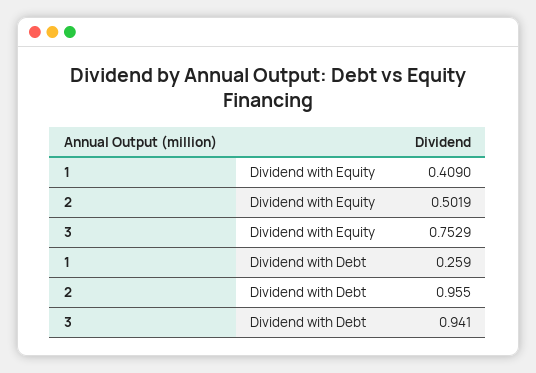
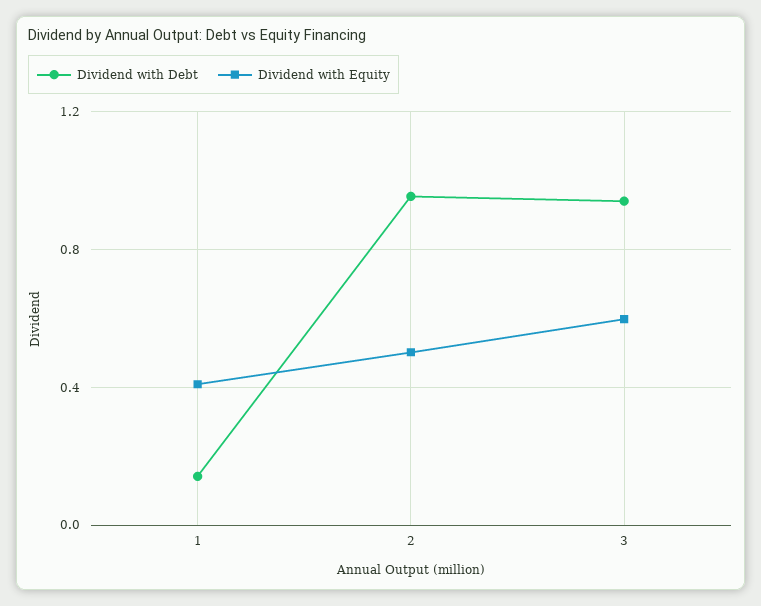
Dividend with Equity, 3: 0.7529 -> 0.6
Dividend with Debt, 1: 0.259 -> 0.15

